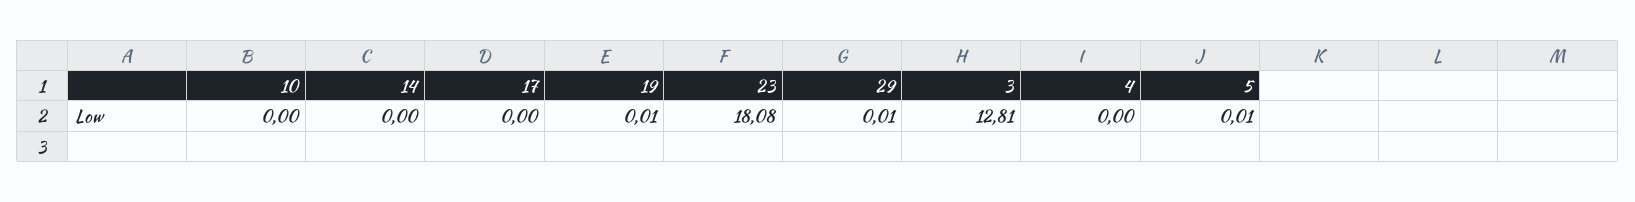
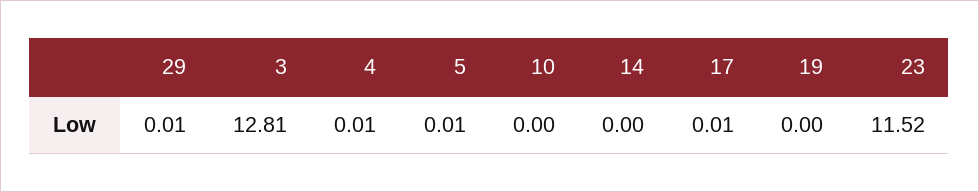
17: 0 -> 0.01
19: 0.01 -> 0
23: 18.08 -> 11.52
4: 0 -> 0.01

